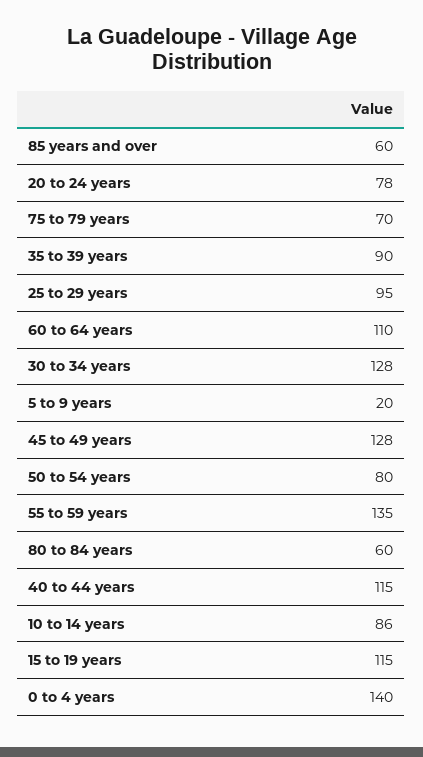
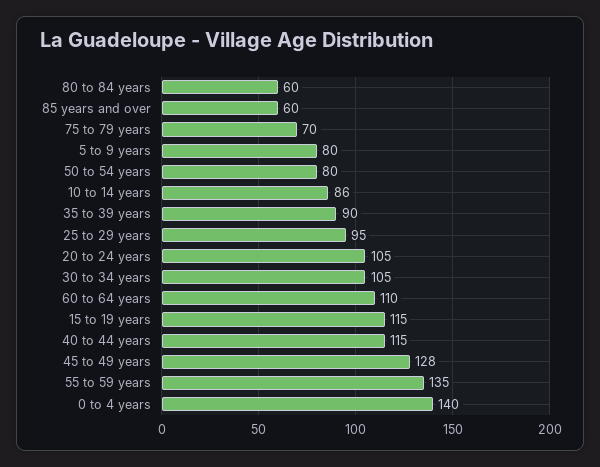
20 to 24 years: 78 -> 105
30 to 34 years: 128 -> 105
5 to 9 years: 20 -> 80

